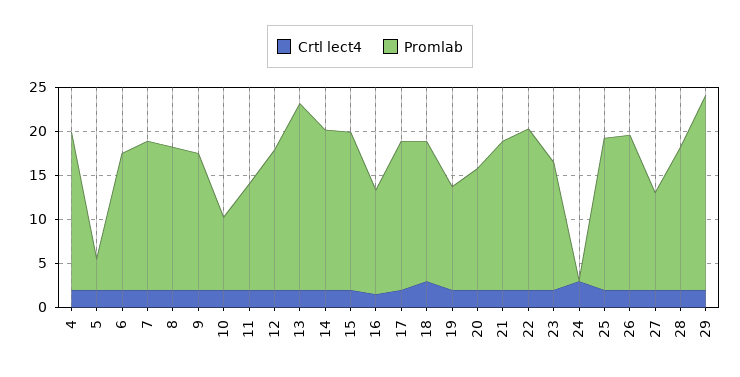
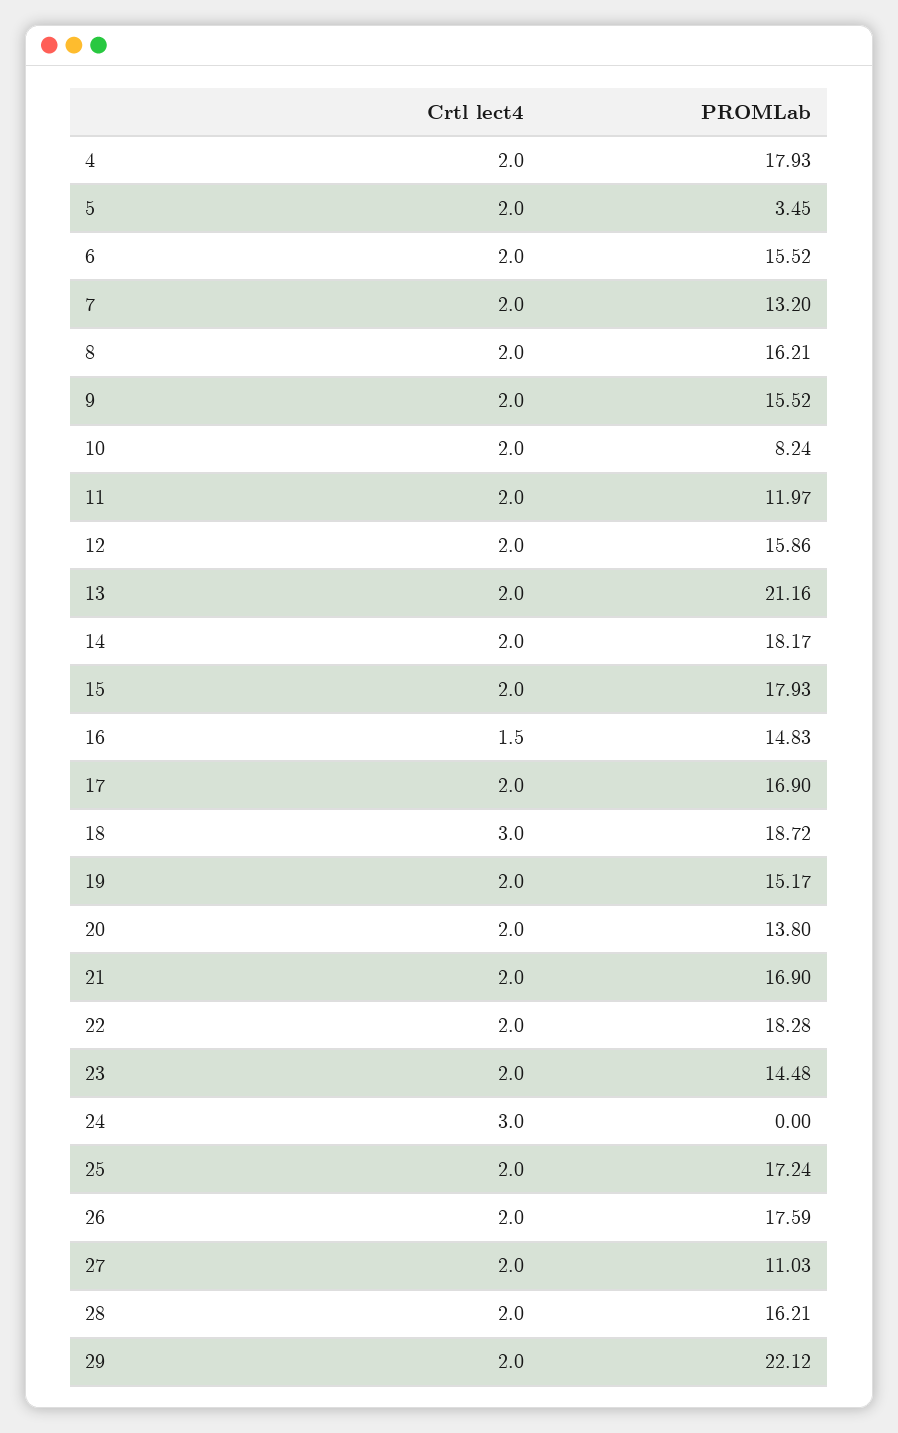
Promlab, 7: 17 -> 13.2
Promlab, 16: 12 -> 14.83
Promlab, 18: 16 -> 18.72
Promlab, 19: 12 -> 15.17

